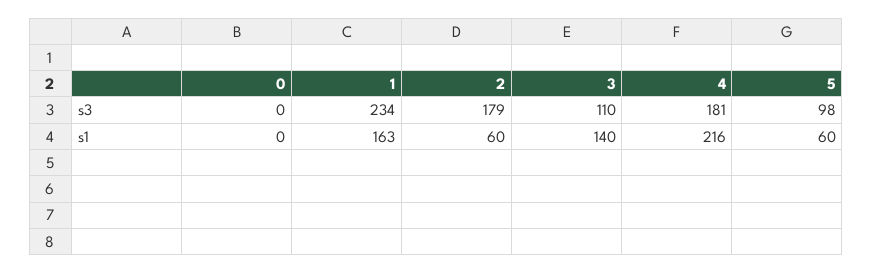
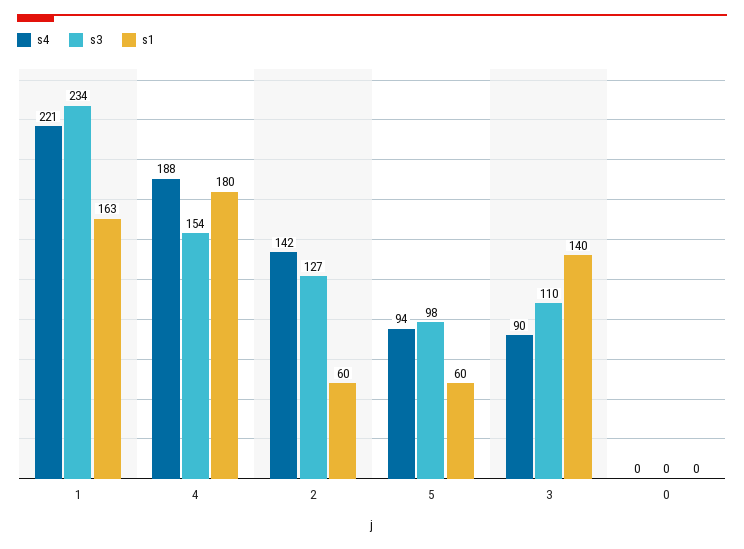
s3, 2: 179 -> 127
s3, 4: 181 -> 154
s1, 4: 216 -> 180
s4, 1: none -> 221
s4, 4: none -> 188
s4, 2: none -> 142
s4, 5: none -> 94
s4, 3: none -> 90
s4, 0: none -> 0

